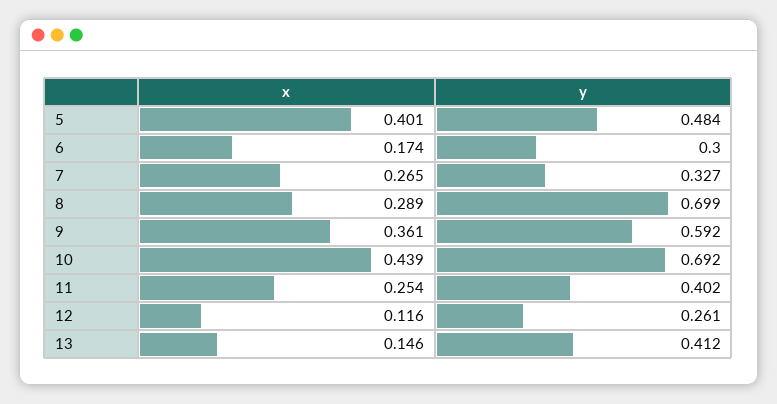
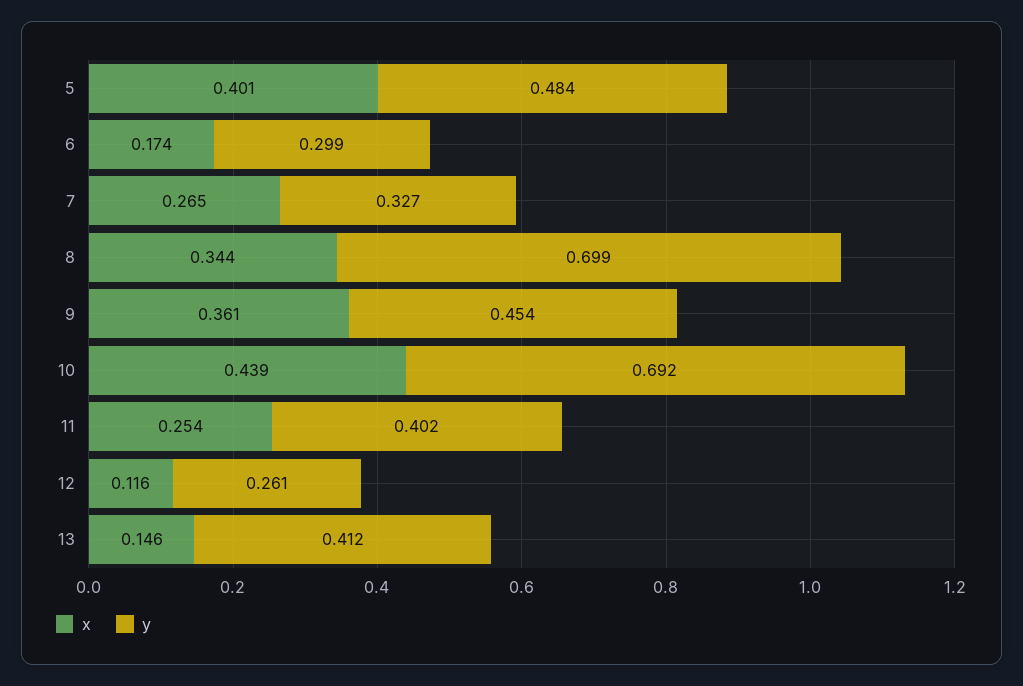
y, 6: 0.3 -> 0.299
x, 8: 0.289 -> 0.344
y, 9: 0.592 -> 0.454

